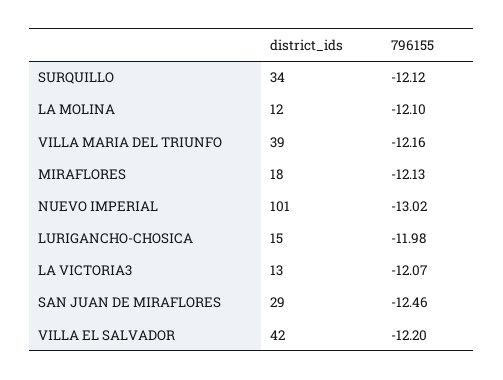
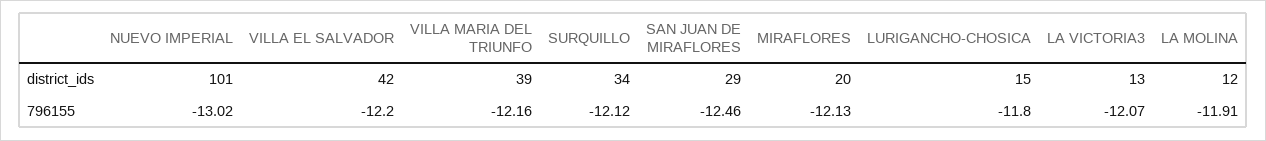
796155, LA MOLINA: -12.1 -> -11.91
district_ids, MIRAFLORES: 18 -> 20
796155, LURIGANCHO-CHOSICA: -11.98 -> -11.8

